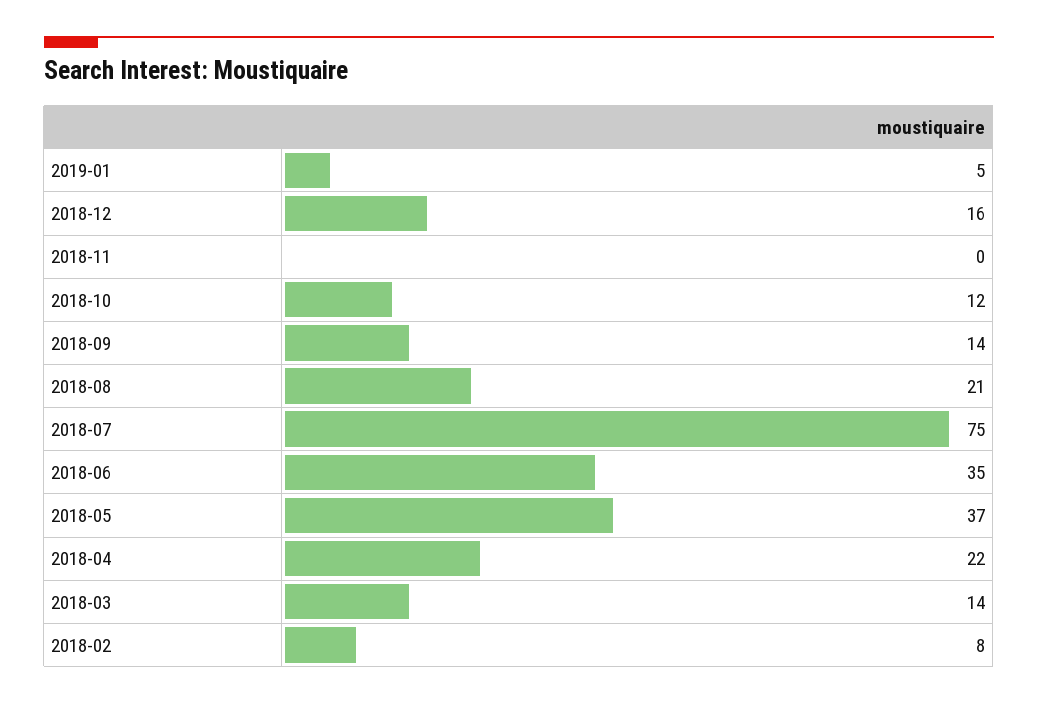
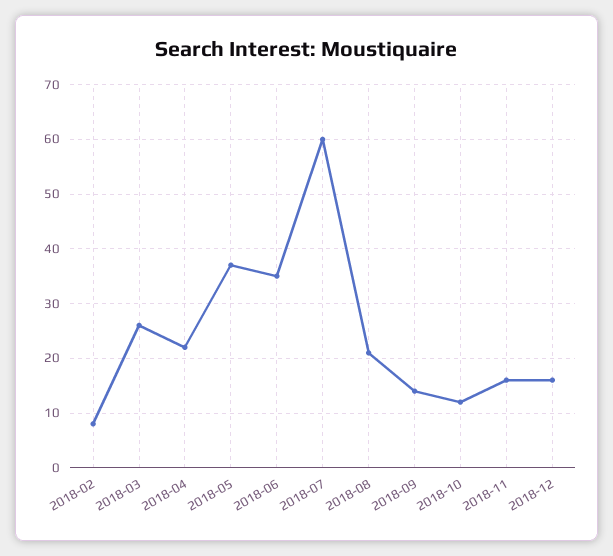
2019-01: 5 -> none
2018-11: 0 -> 15
2018-07: 75 -> 60
2018-03: 14 -> 25

